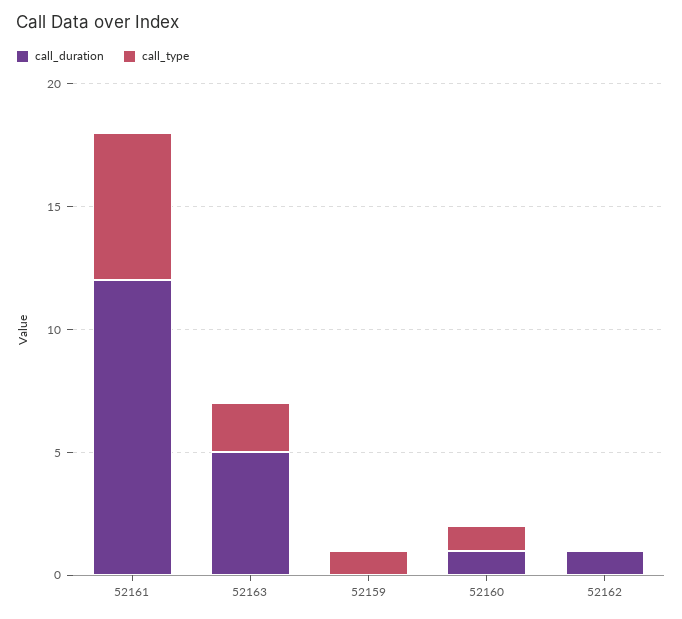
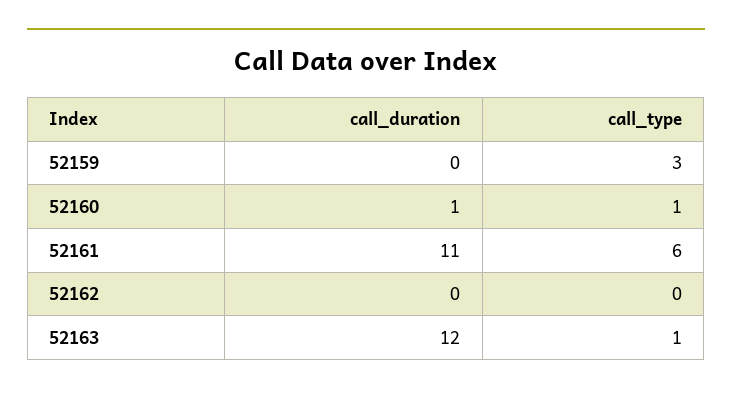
call_duration, 52161: 12 -> 11
call_duration, 52163: 5 -> 12
call_type, 52163: 2 -> 1
call_type, 52159: 1 -> 3
call_duration, 52162: 1 -> 0

